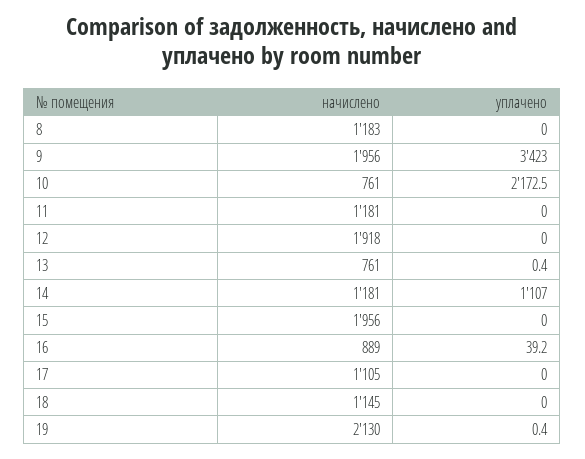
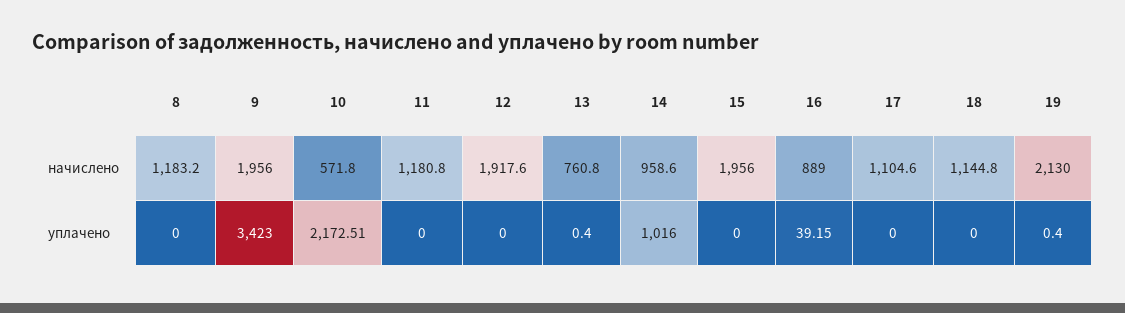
начислено, 10: 761 -> 571.8
начислено, 14: 1181 -> 958.6
уплачено, 14: 1107 -> 1016

